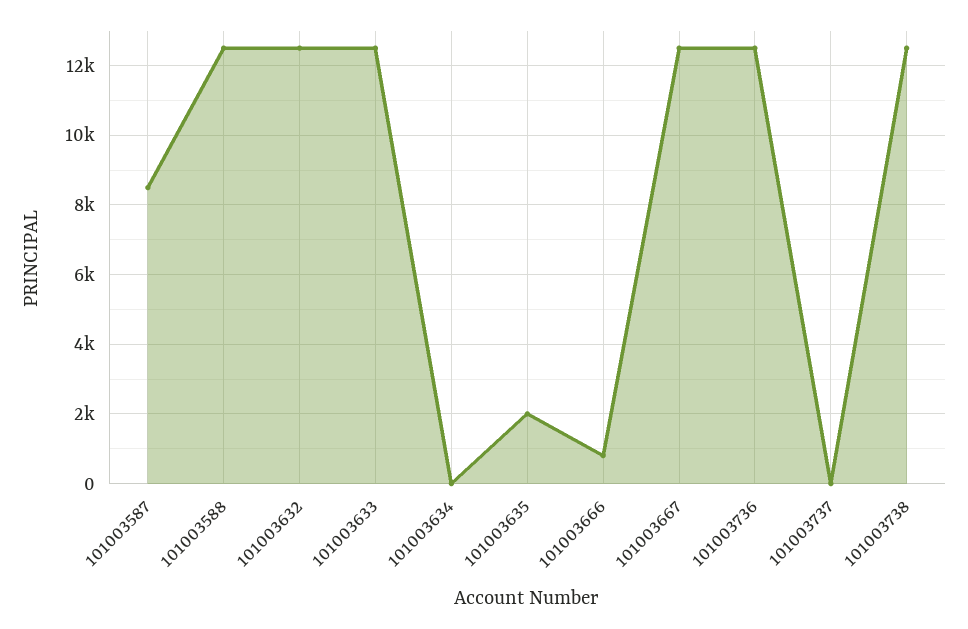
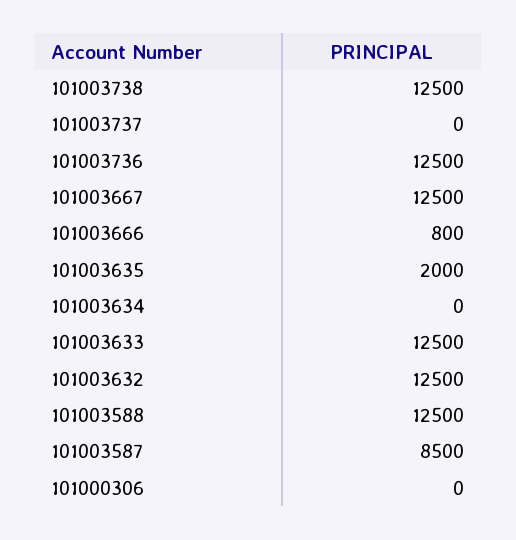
101000306: none -> 0

